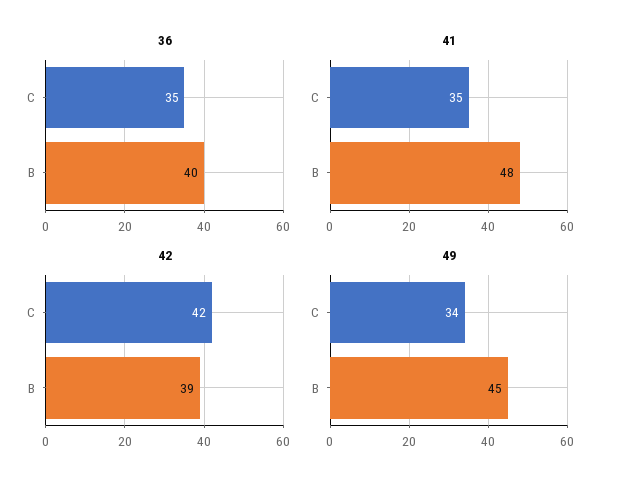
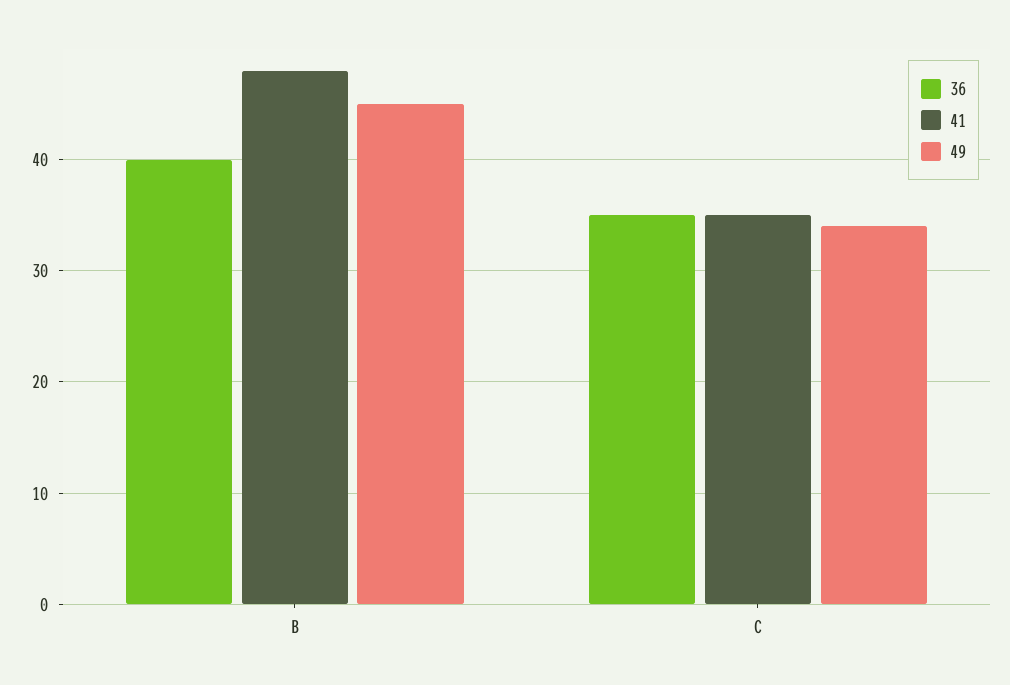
42, C: 42 -> none
42, B: 39 -> none

